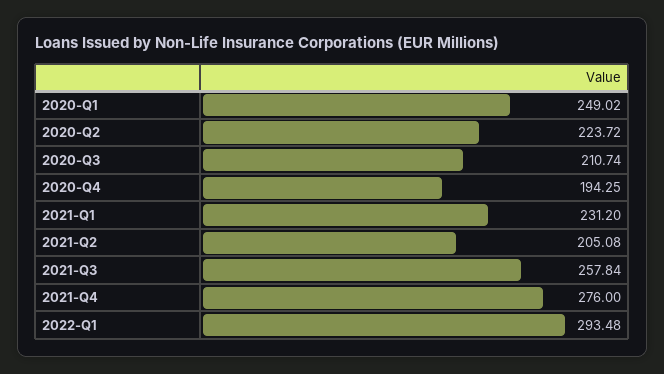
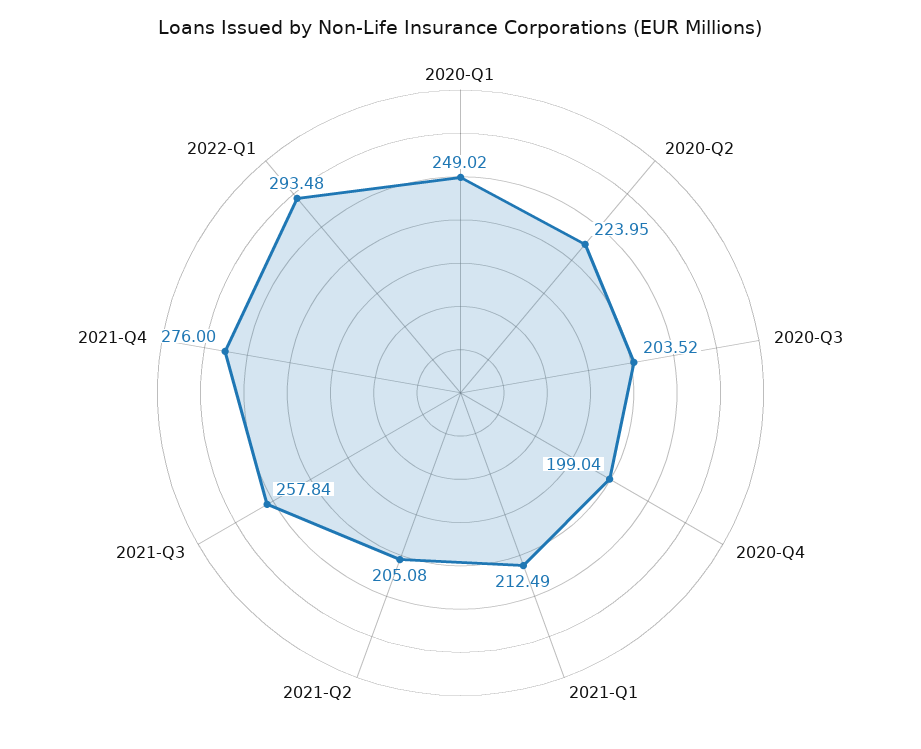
2020-Q2: 223.72 -> 223.95
2020-Q3: 210.74 -> 203.52
2020-Q4: 194.25 -> 199.04
2021-Q1: 231.2 -> 212.49

